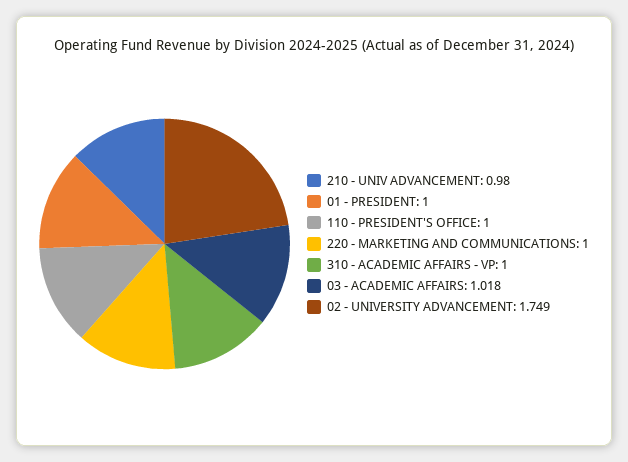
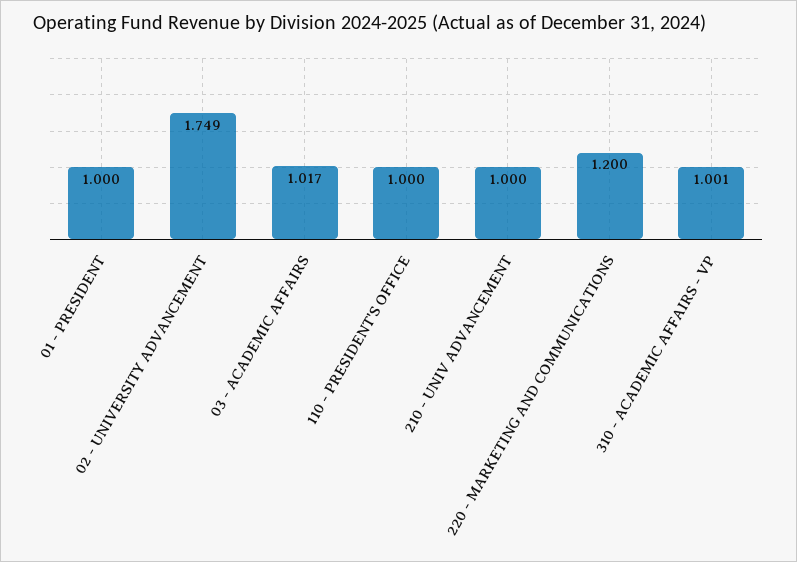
210 - UNIV ADVANCEMENT: 0.98 -> 1
220 - MARKETING AND COMMUNICATIONS: 1 -> 1.2
310 - ACADEMIC AFFAIRS - VP: 1 -> 1.001
03 - ACADEMIC AFFAIRS: 1.018 -> 1.017

